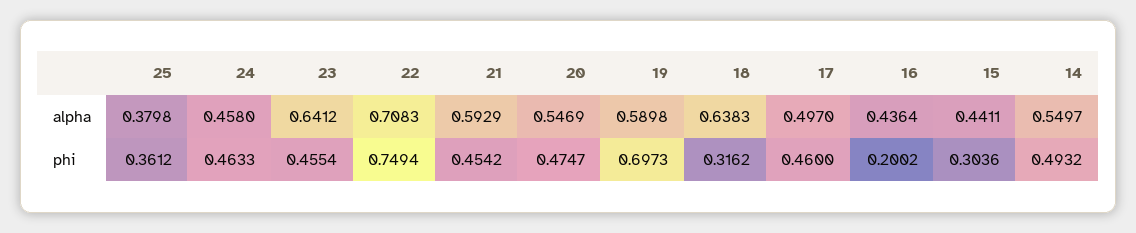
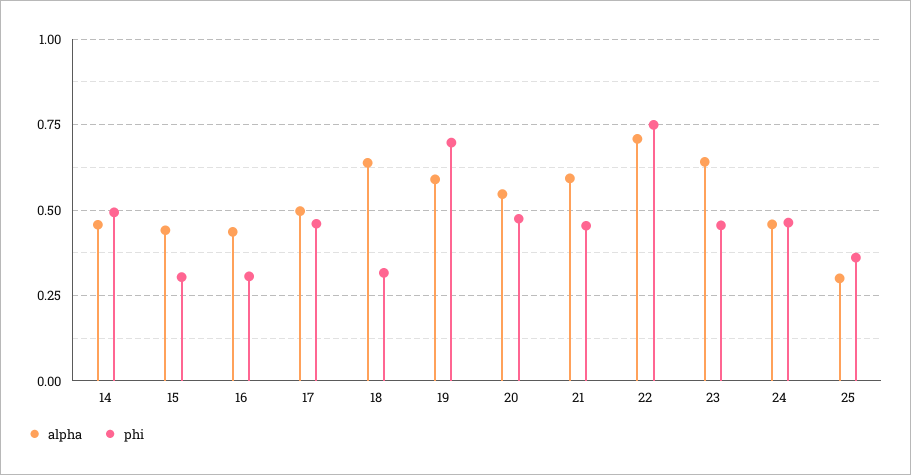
alpha, 25: 0.3798 -> 0.3
alpha, 14: 0.5497 -> 0.45
phi, 16: 0.2002 -> 0.3

